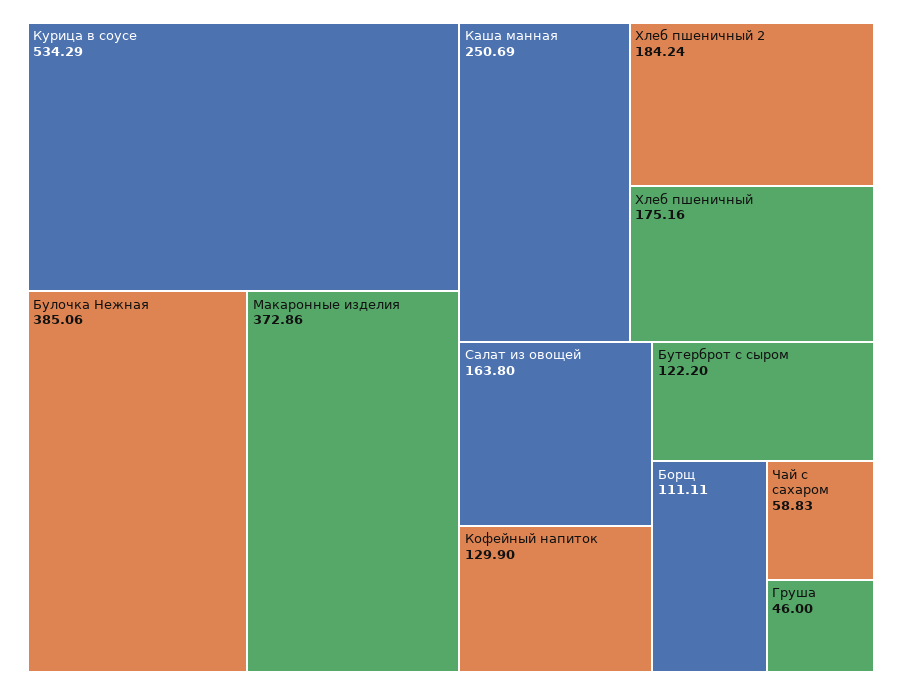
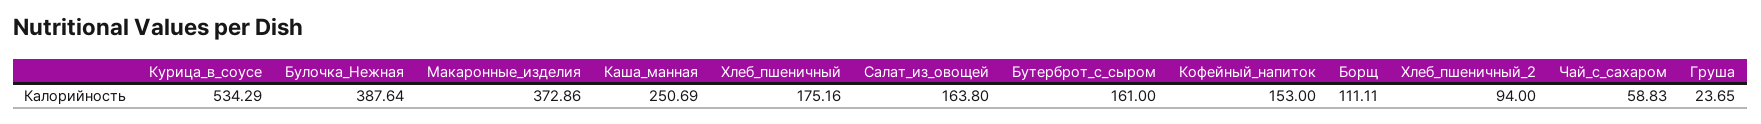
Булочка Нежная: 385.06 -> 387.64
Хлеб пшеничный 2: 184.24 -> 94
Кофейный напиток: 129.9 -> 153
Бутерброт с сыром: 122.2 -> 161
Груша: 46 -> 23.65

